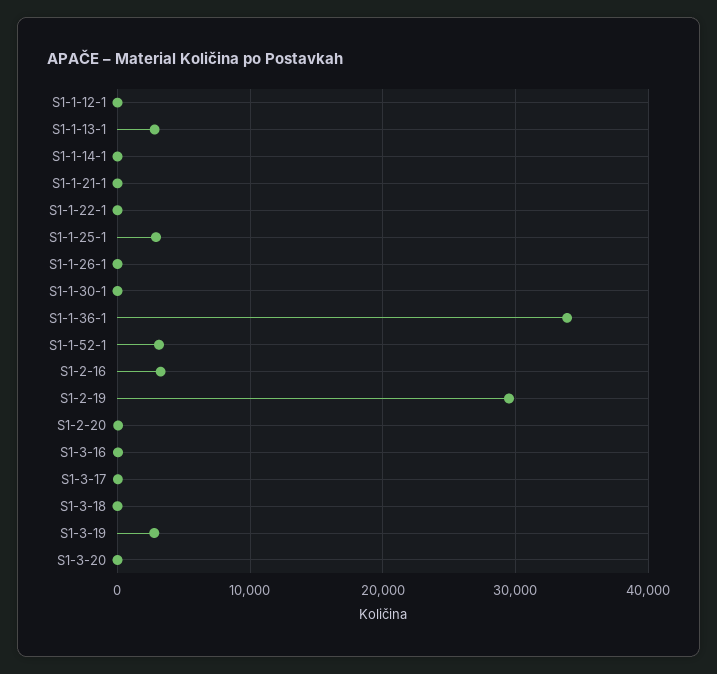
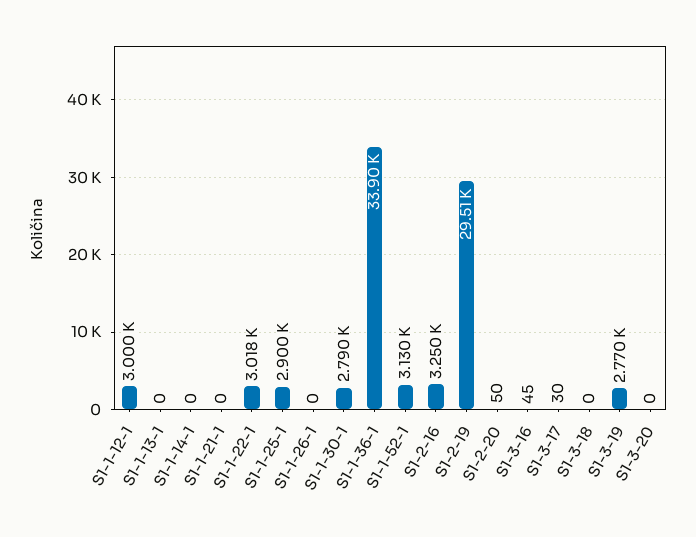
S1-1-12-1: 0 -> 3000
S1-1-13-1: 3000 -> 0
S1-1-22-1: 0 -> 3018
S1-1-30-1: 0 -> 2790

